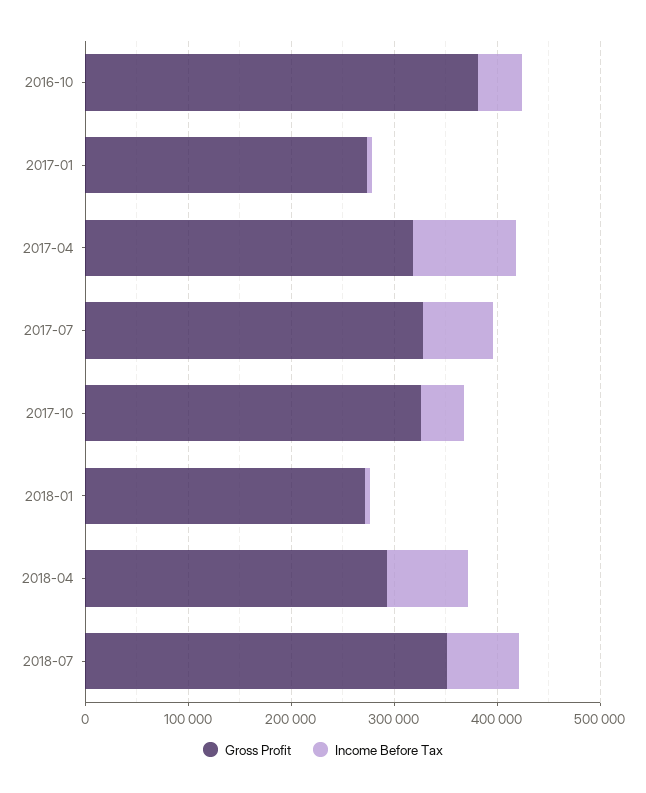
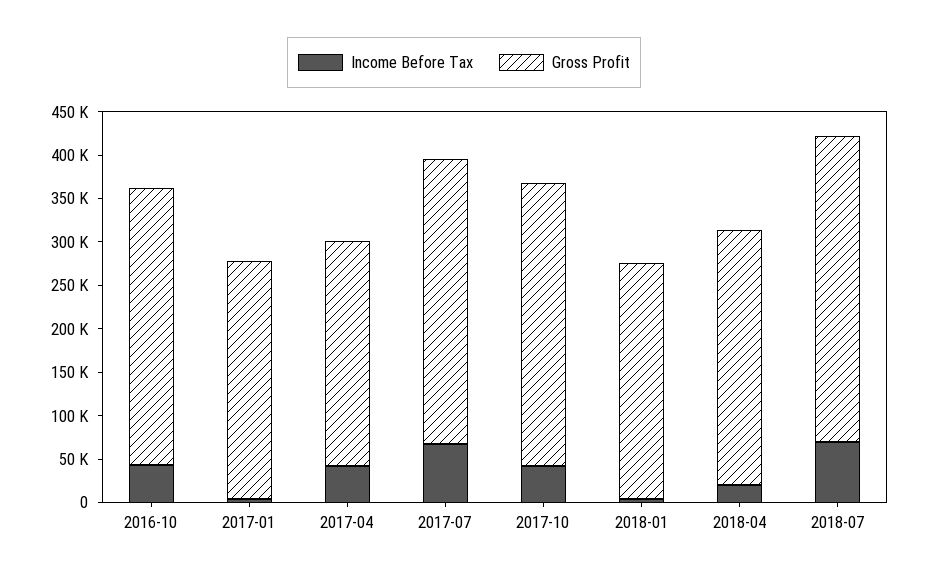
Gross Profit, 2016-10: 380000 -> 320000
Gross Profit, 2017-04: 320000 -> 260000
Income Before Tax, 2017-04: 100000 -> 40000
Income Before Tax, 2018-04: 80000 -> 20000

